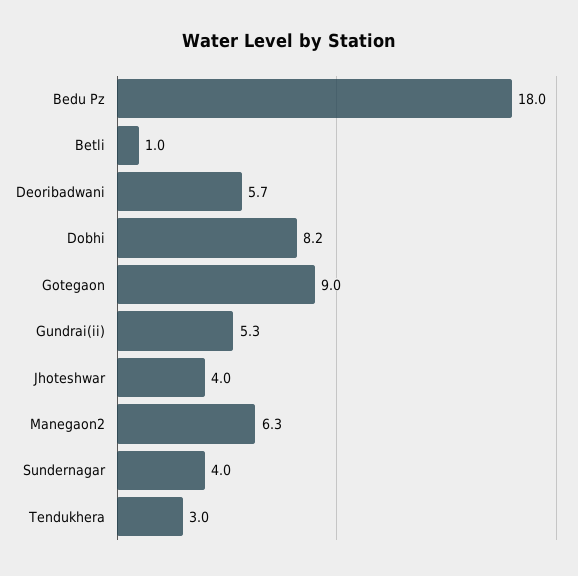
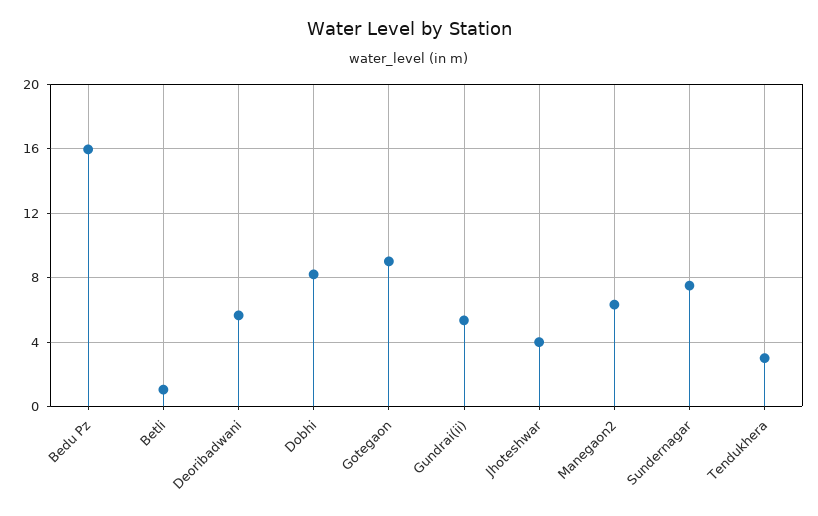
Bedu Pz: 18 -> 16
Sundernagar: 4 -> 7.5

